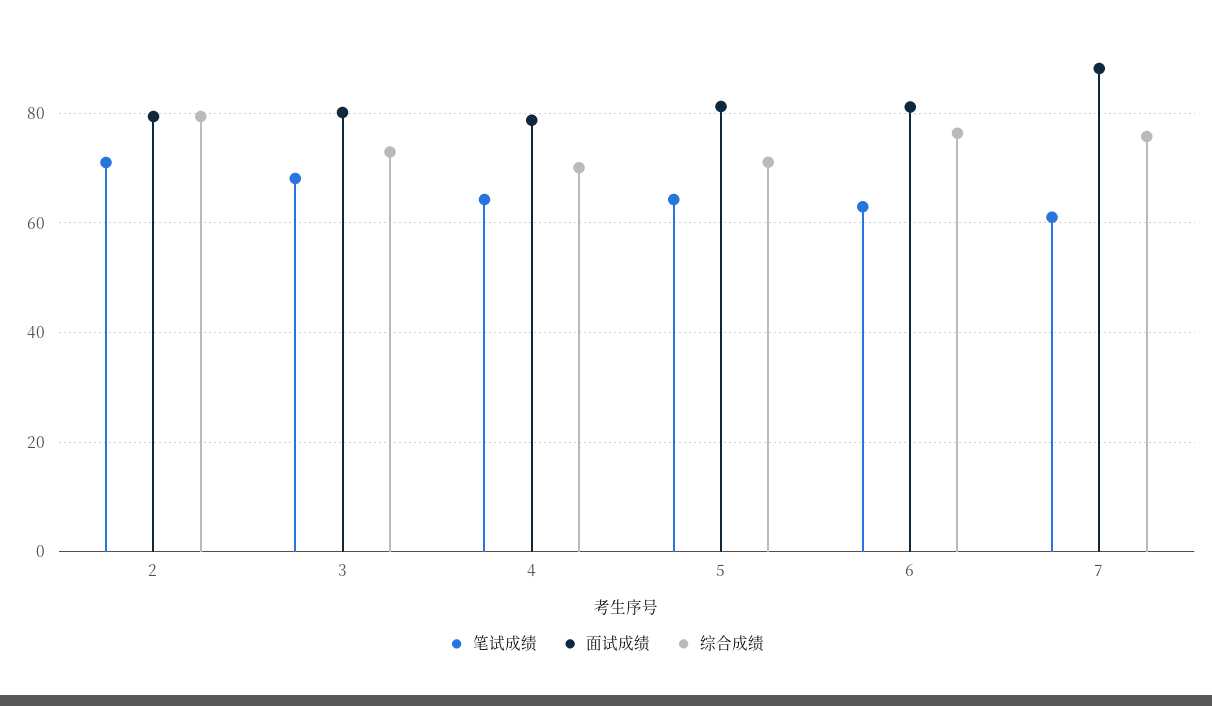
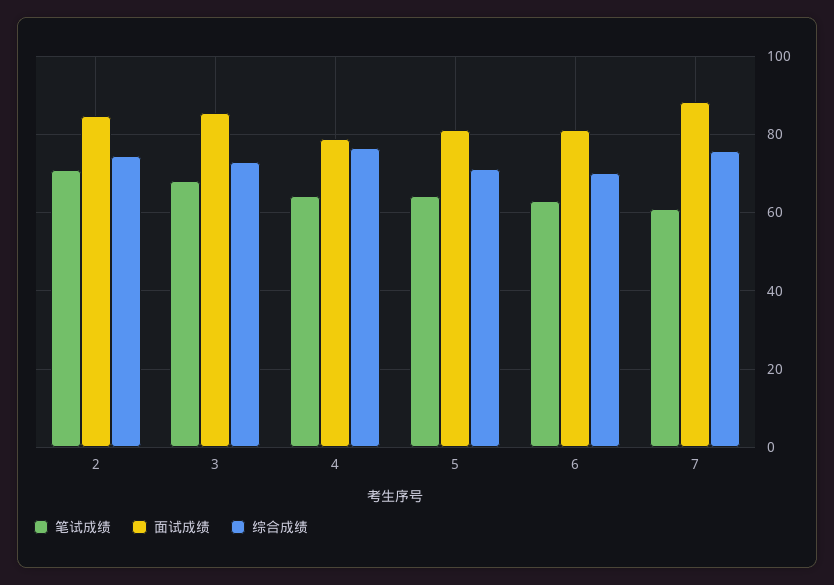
面试成绩, 2: 80 -> 84
综合成绩, 2: 80 -> 74
面试成绩, 3: 80 -> 86
综合成绩, 4: 70 -> 76
综合成绩, 6: 76 -> 70

